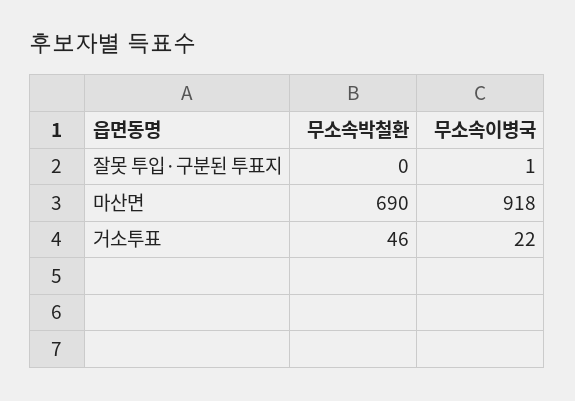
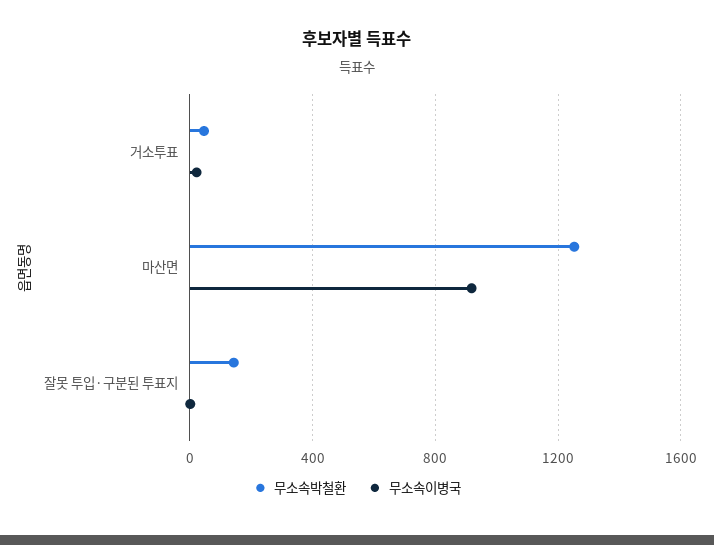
무소속박철환, 잘못 투입·구분된 투표지: 0 -> 150
무소속박철환, 마산면: 690 -> 1250

